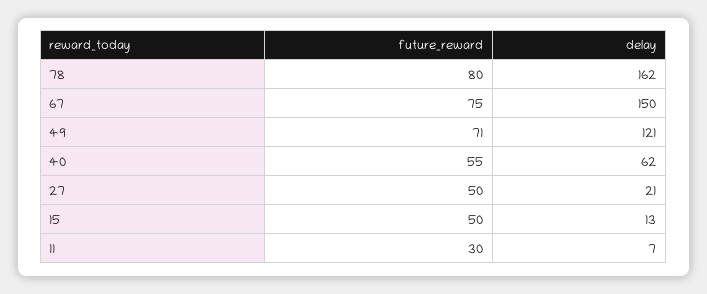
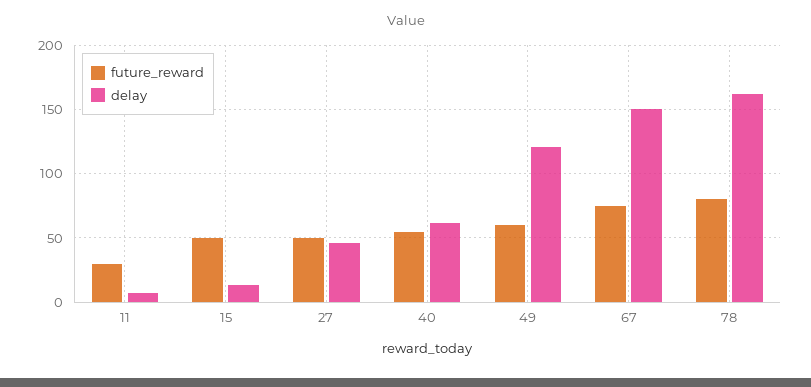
future_reward, 49: 71 -> 60
delay, 27: 21 -> 45

